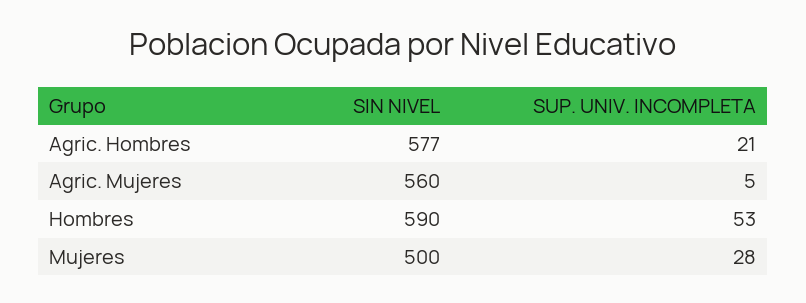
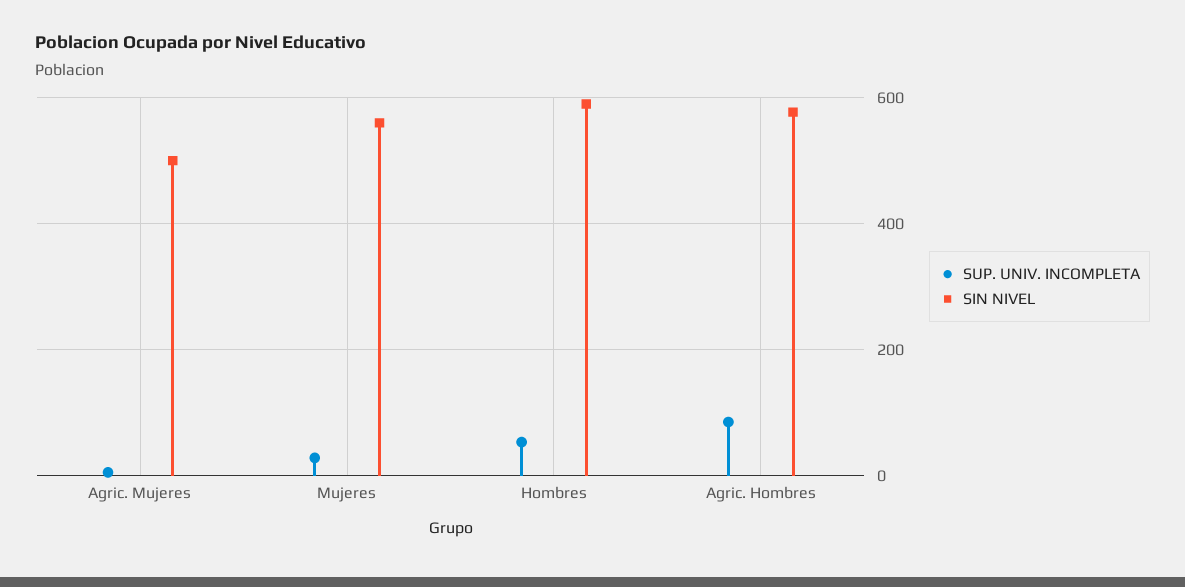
SUP. UNIV. INCOMPLETA, Agric. Hombres: 21 -> 80
SIN NIVEL, Agric. Mujeres: 560 -> 500
SIN NIVEL, Mujeres: 500 -> 560

